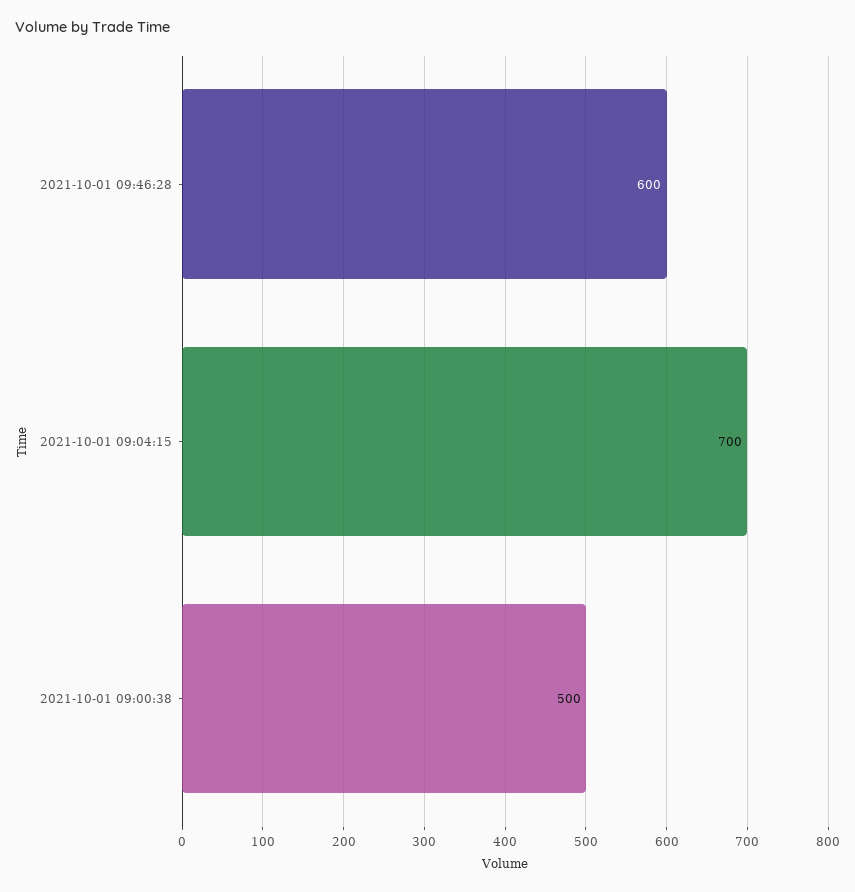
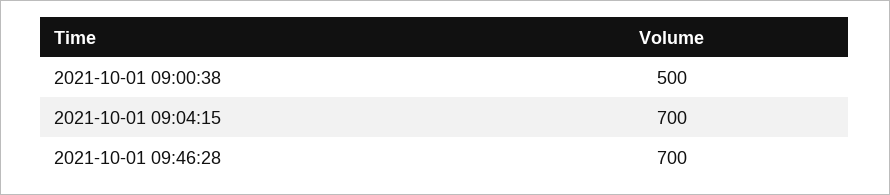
2021-10-01 09:46:28: 600 -> 700

